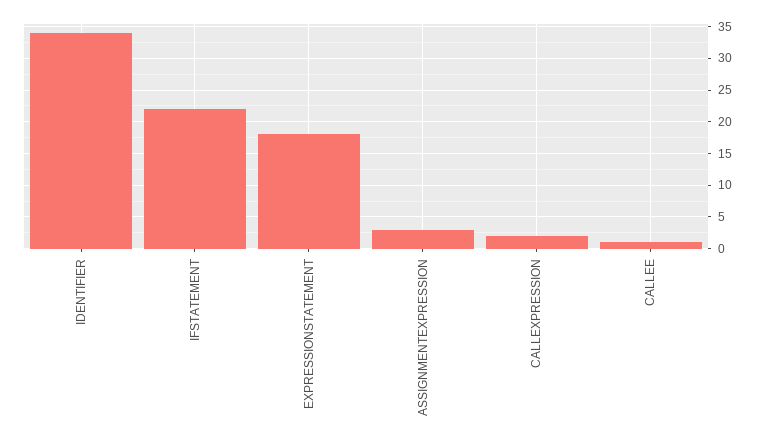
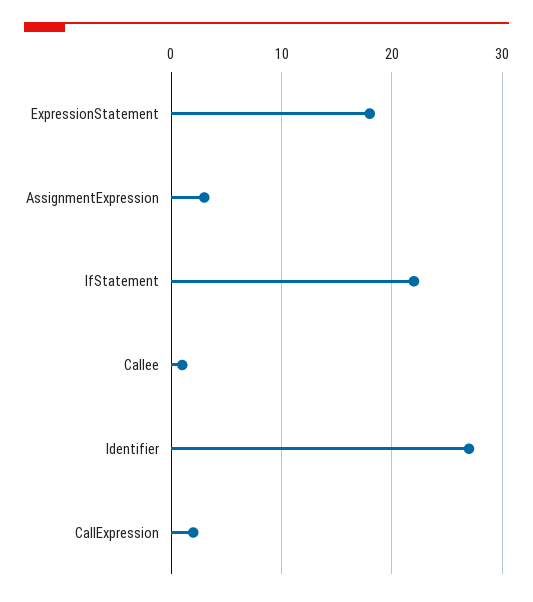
IDENTIFIER: 34 -> 27

